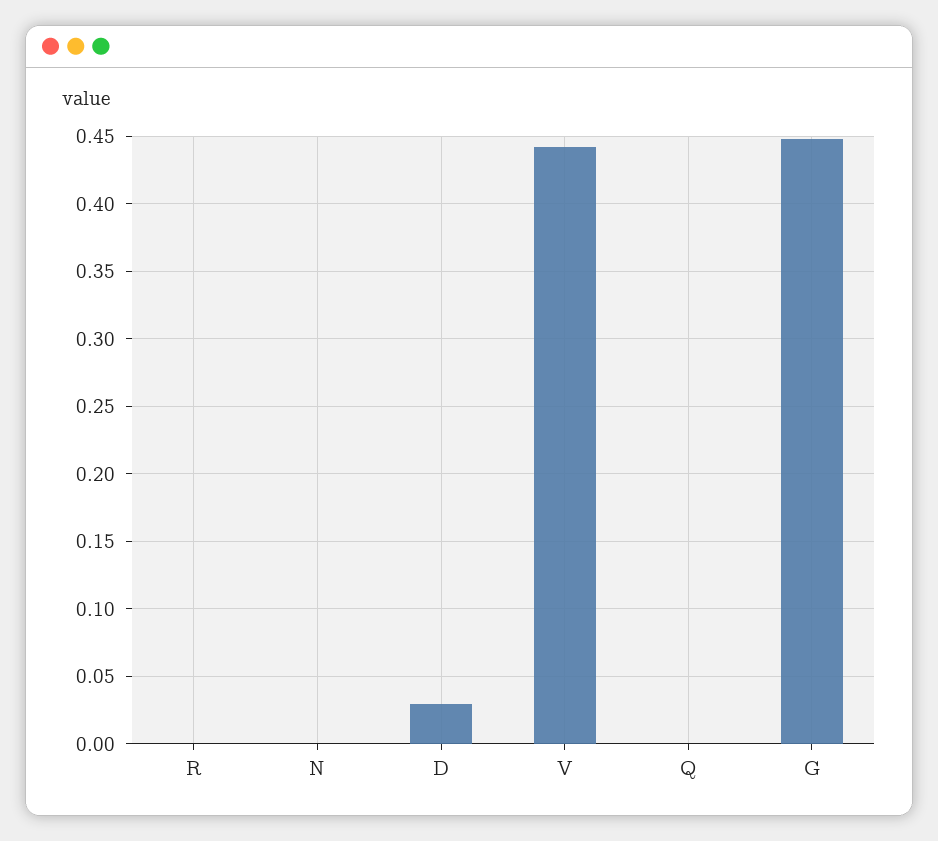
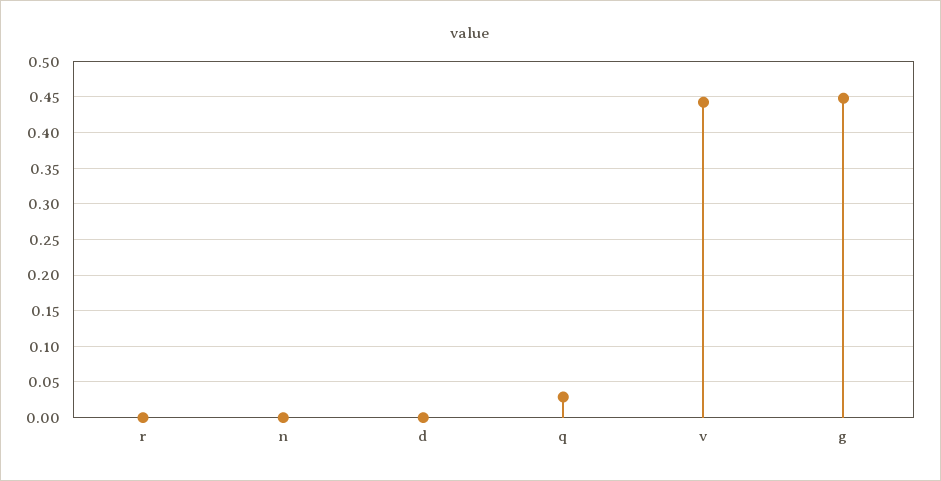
D: 0.03 -> 0
Q: 0 -> 0.03

